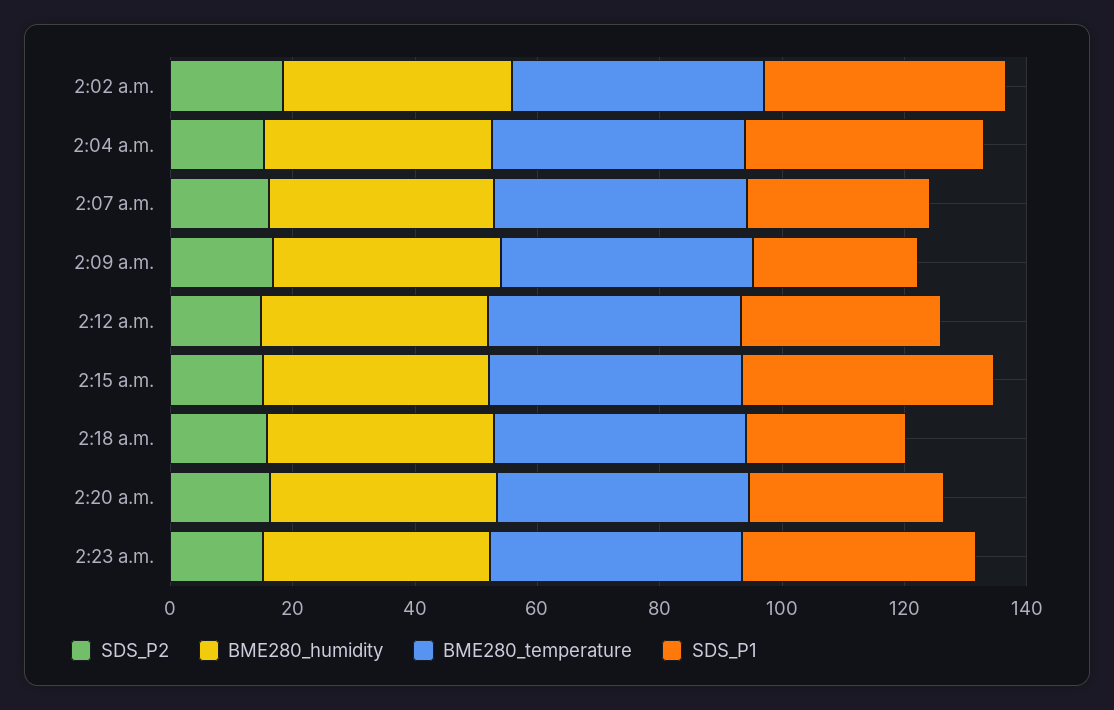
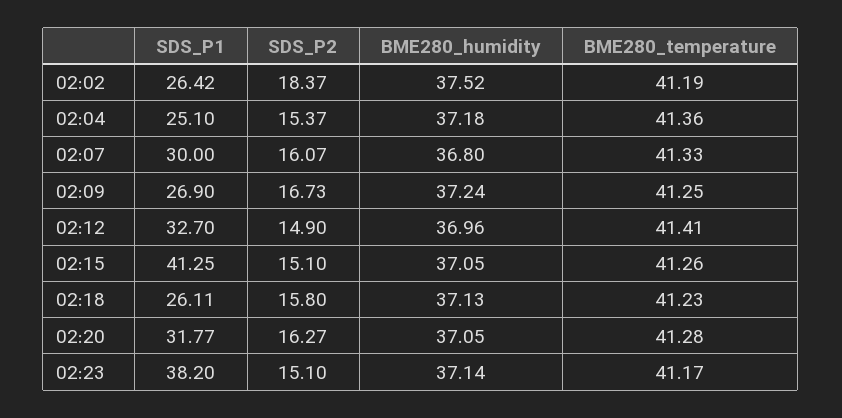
SDS_P1, 2:02 a.m.: 40 -> 26.42
SDS_P1, 2:04 a.m.: 40 -> 25.1

